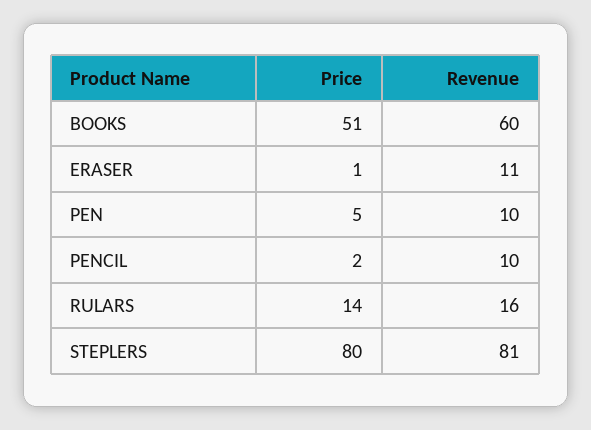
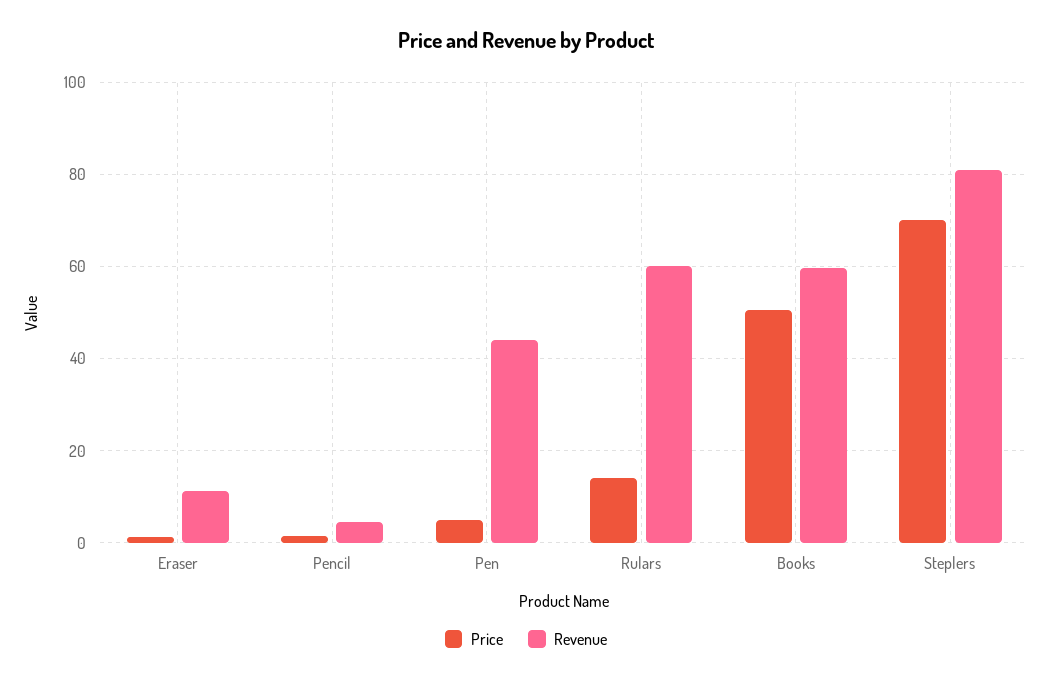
Revenue, PEN: 10 -> 44
Revenue, PENCIL: 10 -> 4
Revenue, RULARS: 16 -> 60
Price, STEPLERS: 80 -> 70

